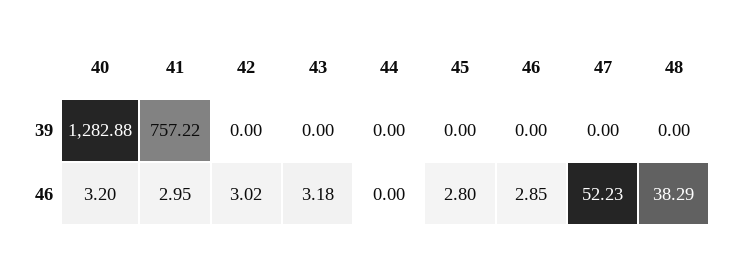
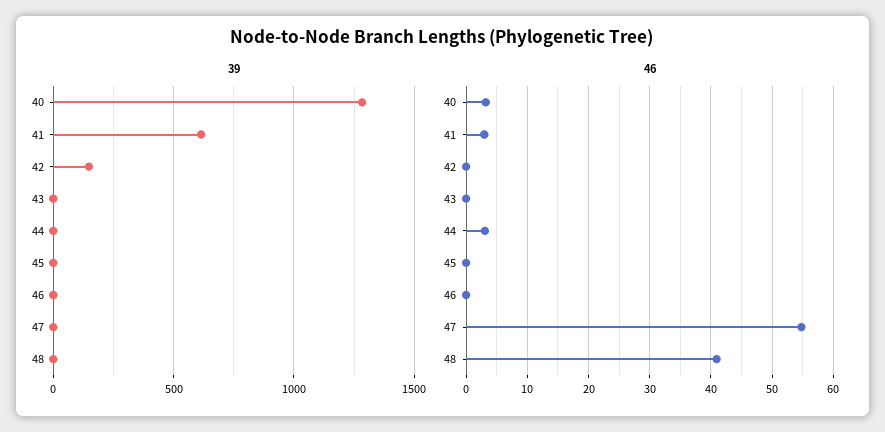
39, 41: 757.22 -> 600
39, 42: 0 -> 150
46, 42: 3.02 -> 0
46, 43: 3.18 -> 0
46, 44: 0 -> 3
46, 45: 2.8 -> 0
46, 46: 2.85 -> 0
46, 47: 52.23 -> 55
46, 48: 38.29 -> 41

